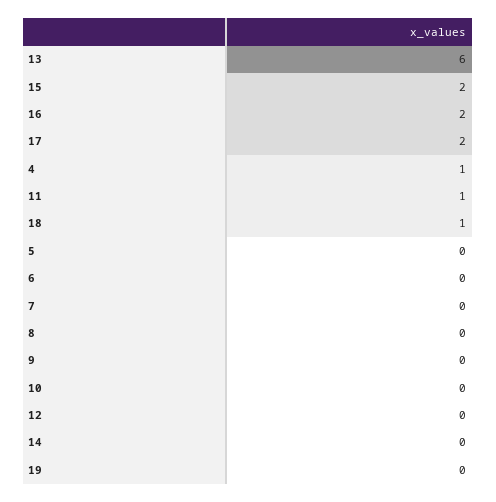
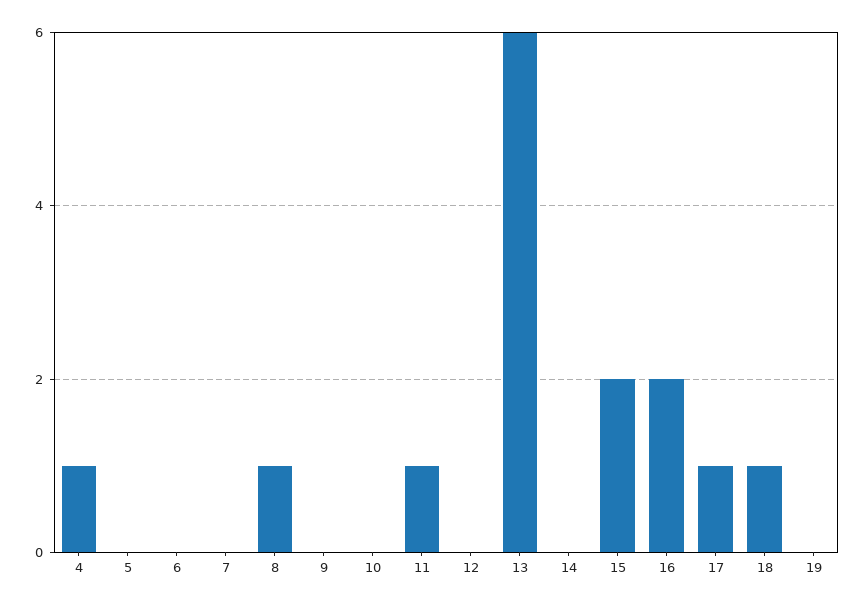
17: 2 -> 1
8: 0 -> 1

